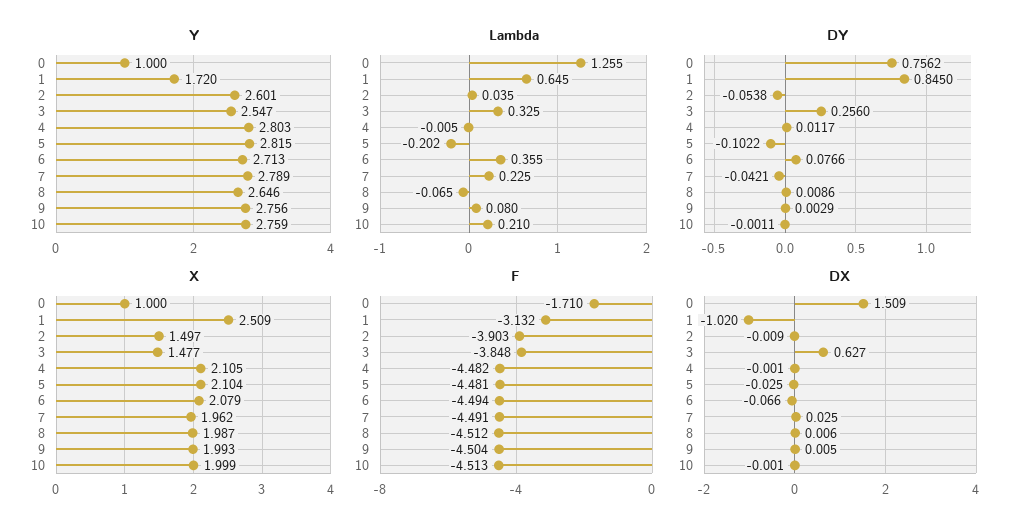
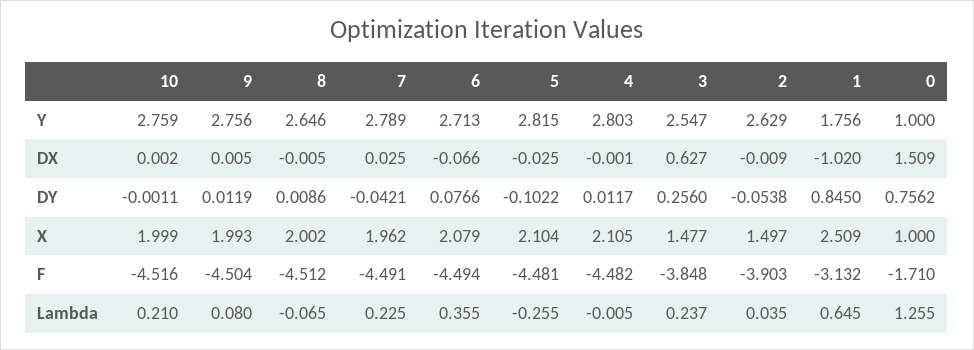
Y, 1: 1.72 -> 1.756
Y, 2: 2.601 -> 2.629
Lambda, 3: 0.325 -> 0.237
Lambda, 5: -0.202 -> -0.255
DY, 9: 0.0029 -> 0.0119
X, 8: 1.987 -> 2.002
F, 10: -4.513 -> -4.516
DX, 8: 0.006 -> -0.005
DX, 10: -0.001 -> 0.002

